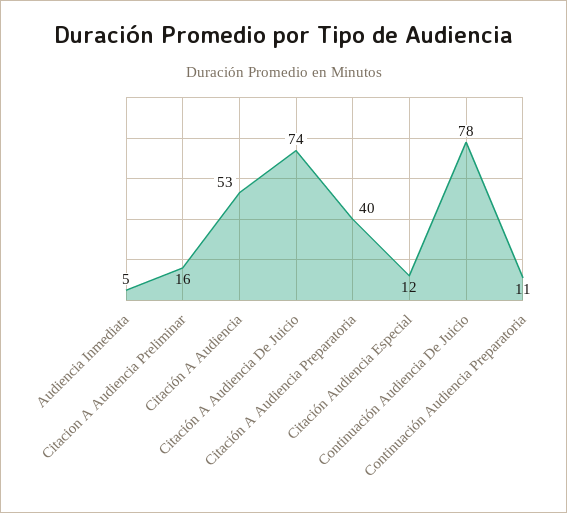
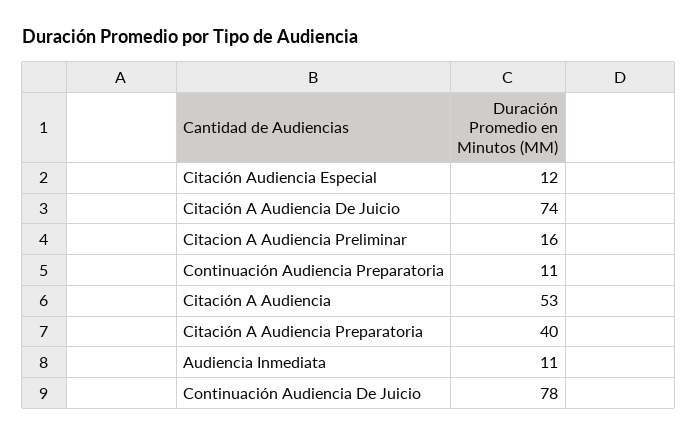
Audiencia Inmediata: 5 -> 11

